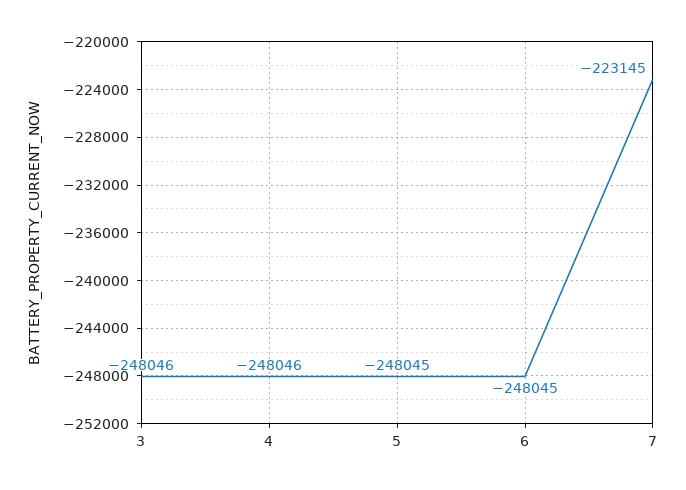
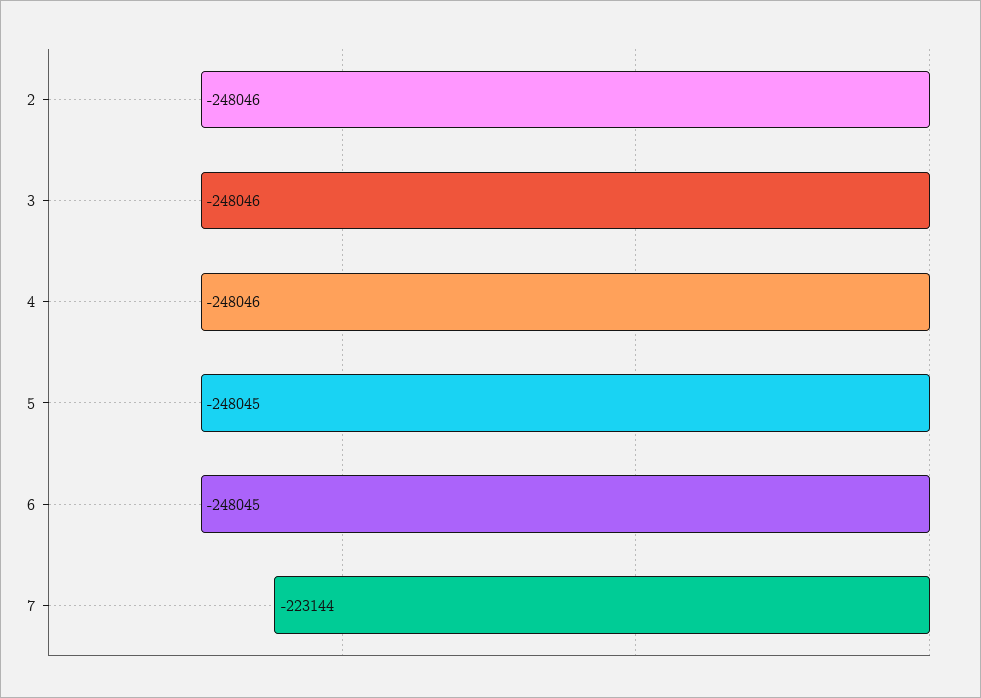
7: -223145 -> -223144
2: none -> -248046

